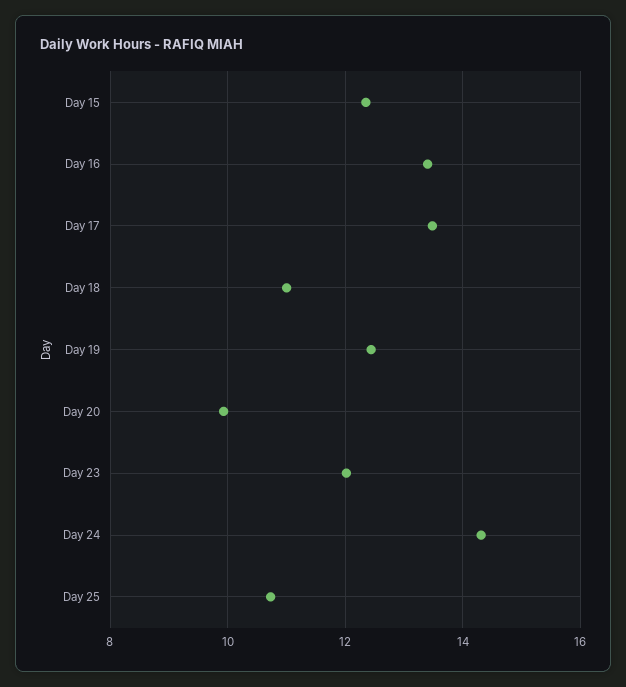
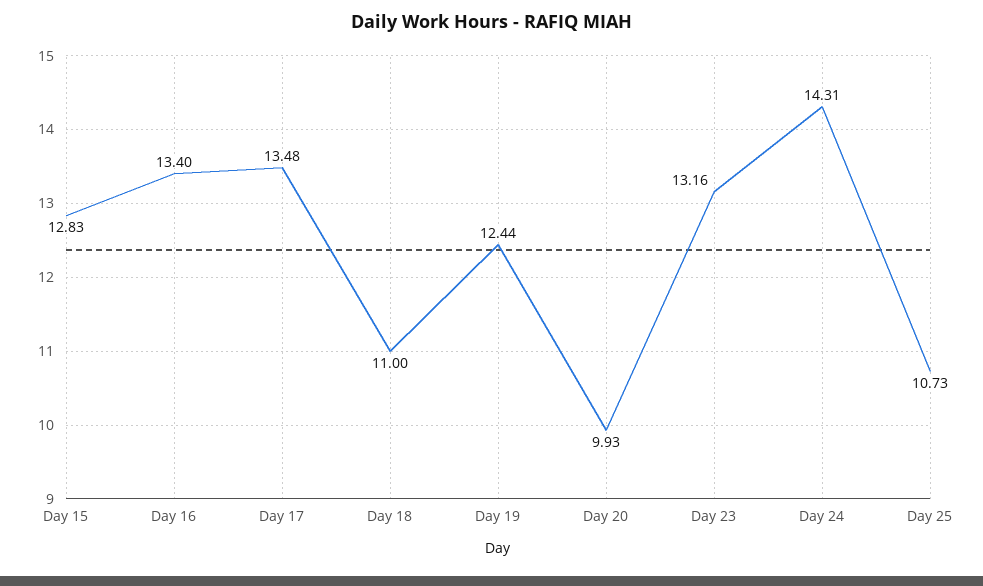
Day 15: 12.4 -> 12.83
Day 23: 12 -> 13.16

